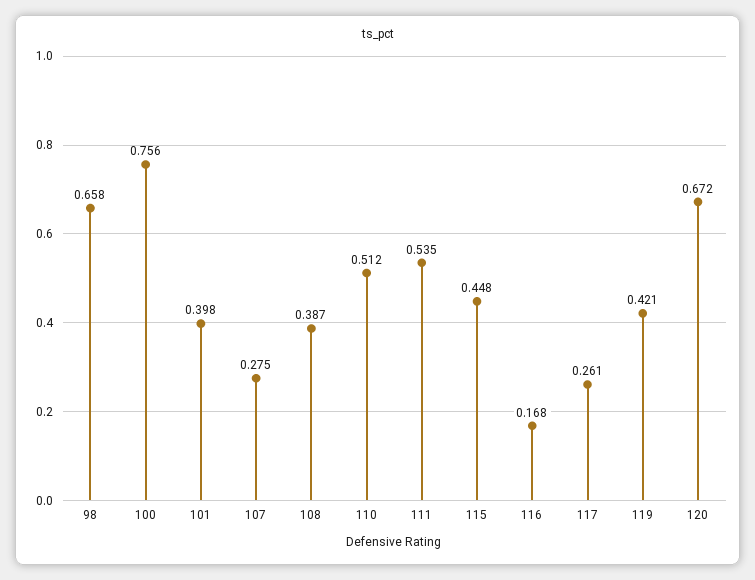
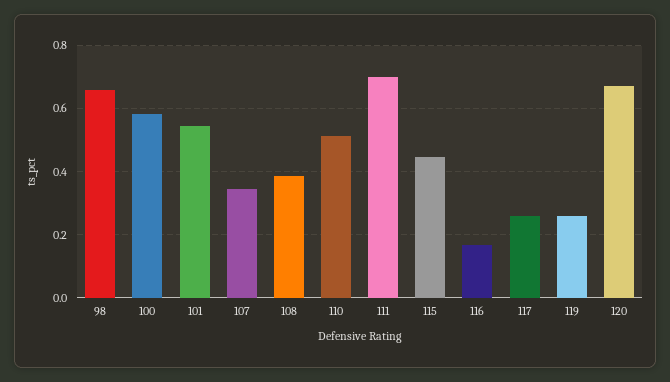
100: 0.756 -> 0.58
101: 0.398 -> 0.54
107: 0.275 -> 0.34
111: 0.535 -> 0.7
119: 0.421 -> 0.26

